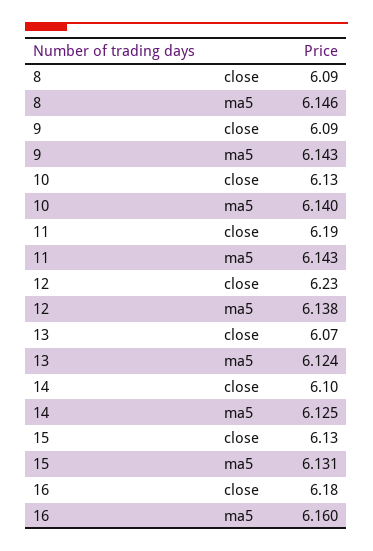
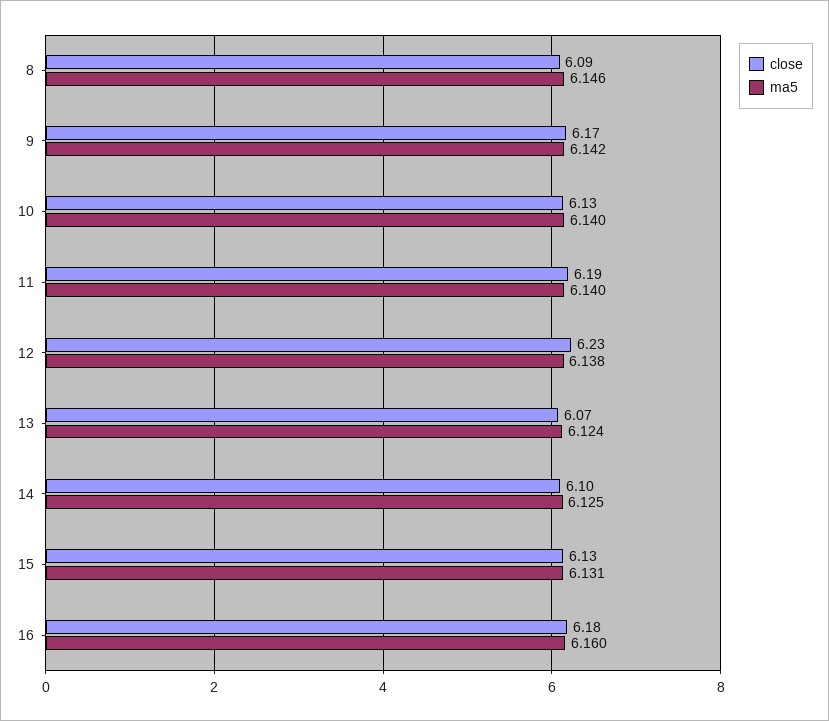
close, 9: 6.09 -> 6.17
ma5, 9: 6.143 -> 6.142
ma5, 11: 6.143 -> 6.14

